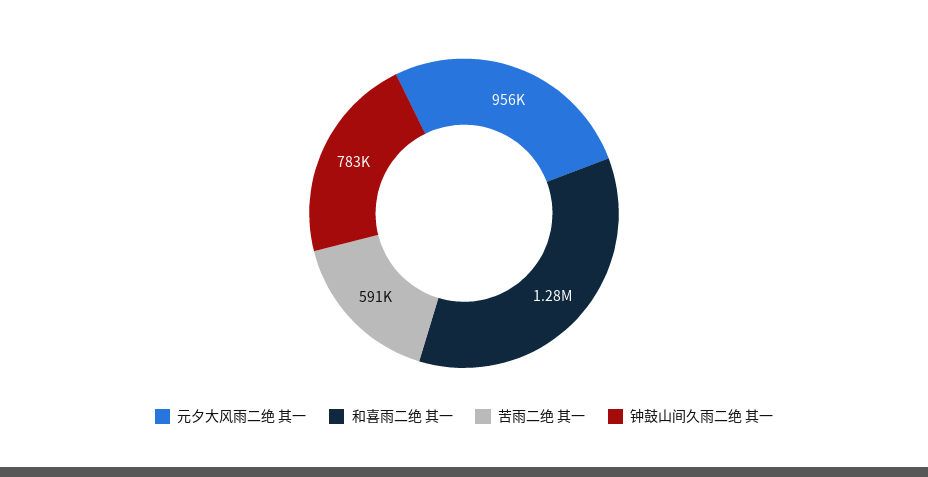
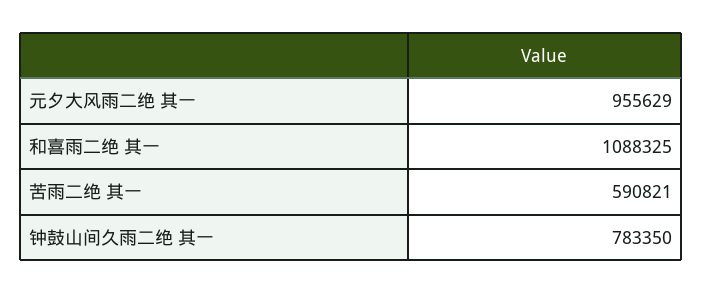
和喜雨二绝 其一: 1280000 -> 1088325

